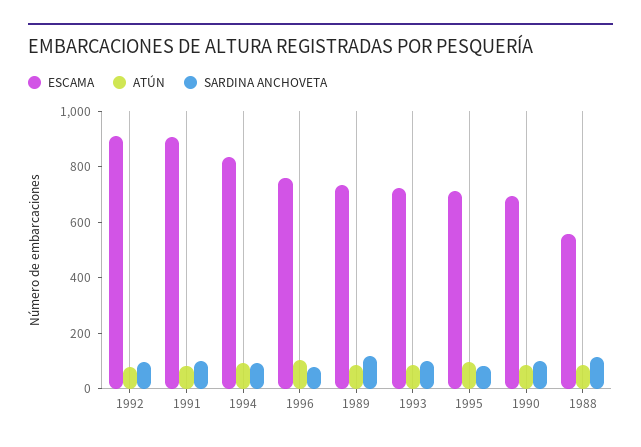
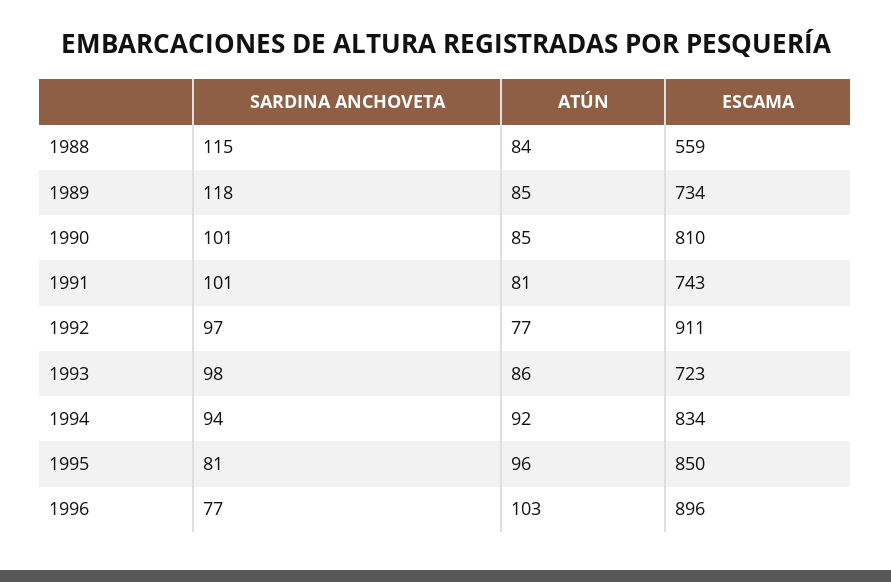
ESCAMA, 1991: 900 -> 743
ESCAMA, 1996: 750 -> 896
ESCAMA, 1995: 700 -> 850
ESCAMA, 1990: 700 -> 810

